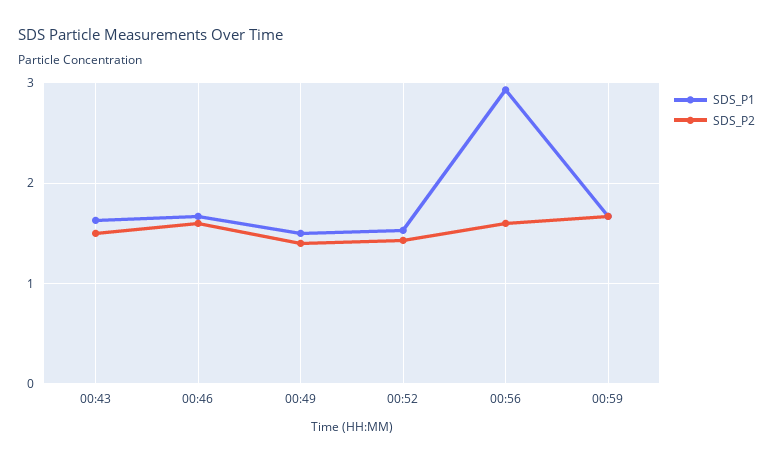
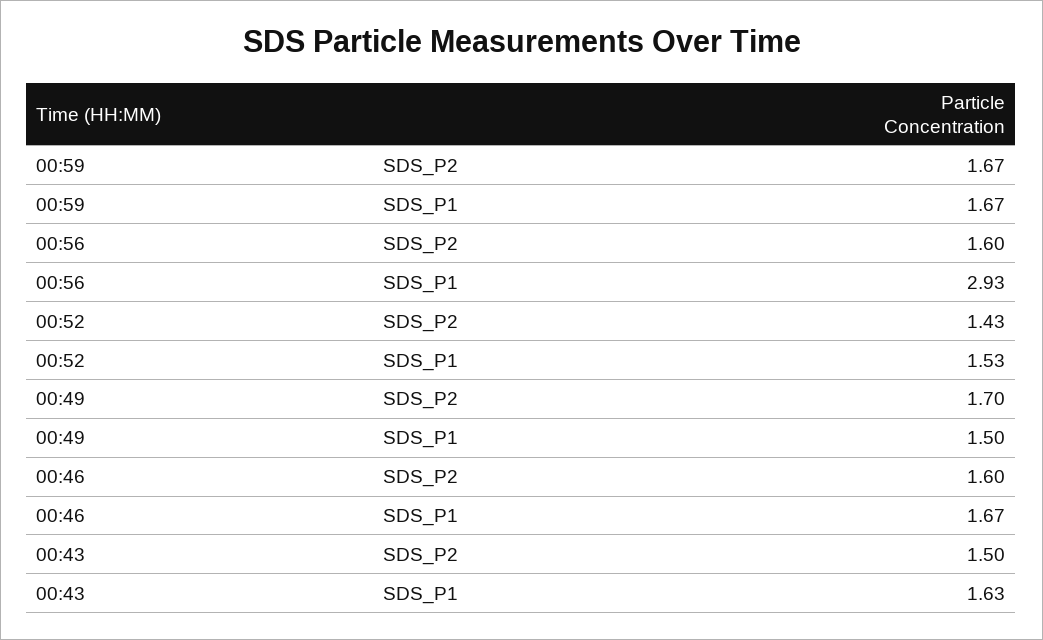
SDS_P2, 00:49: 1.4 -> 1.7

